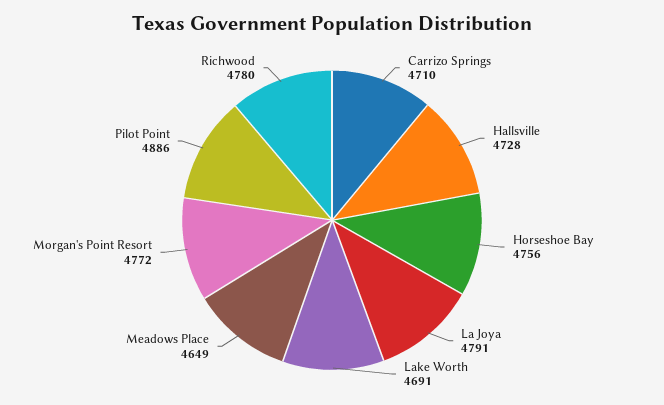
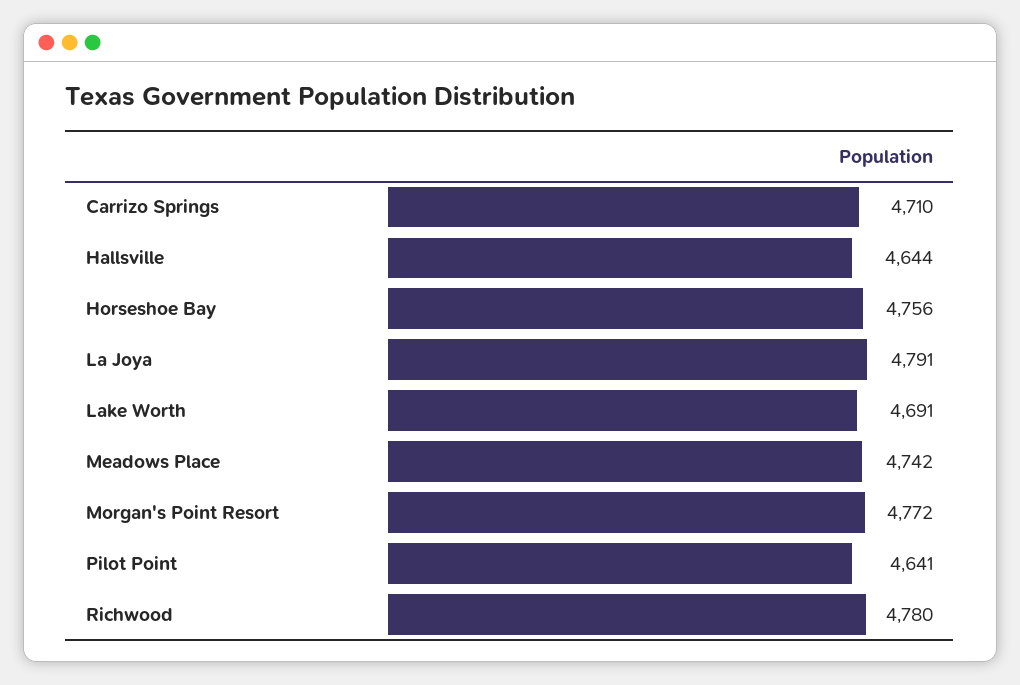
Hallsville: 4728 -> 4644
Meadows Place: 4649 -> 4742
Pilot Point: 4886 -> 4641

